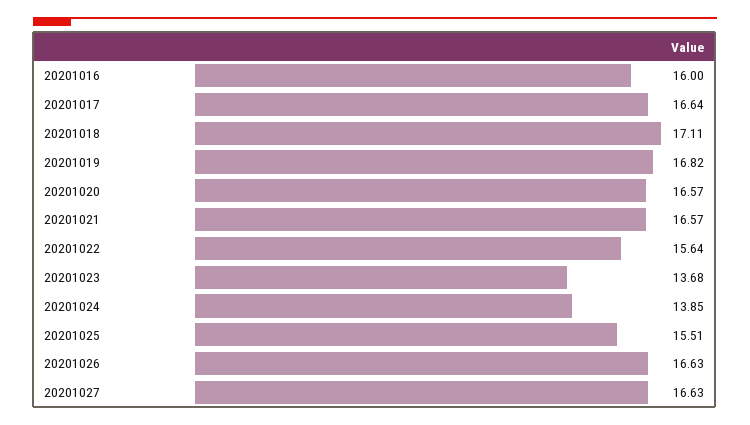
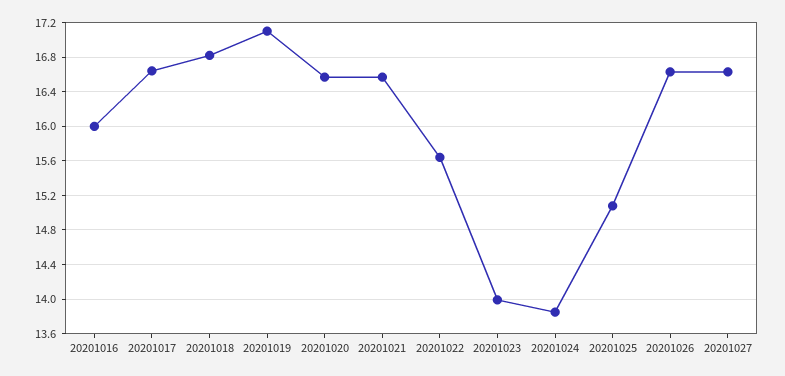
20201018: 17.11 -> 16.8
20201019: 16.82 -> 17.1
20201023: 13.68 -> 14
20201025: 15.51 -> 15.1

